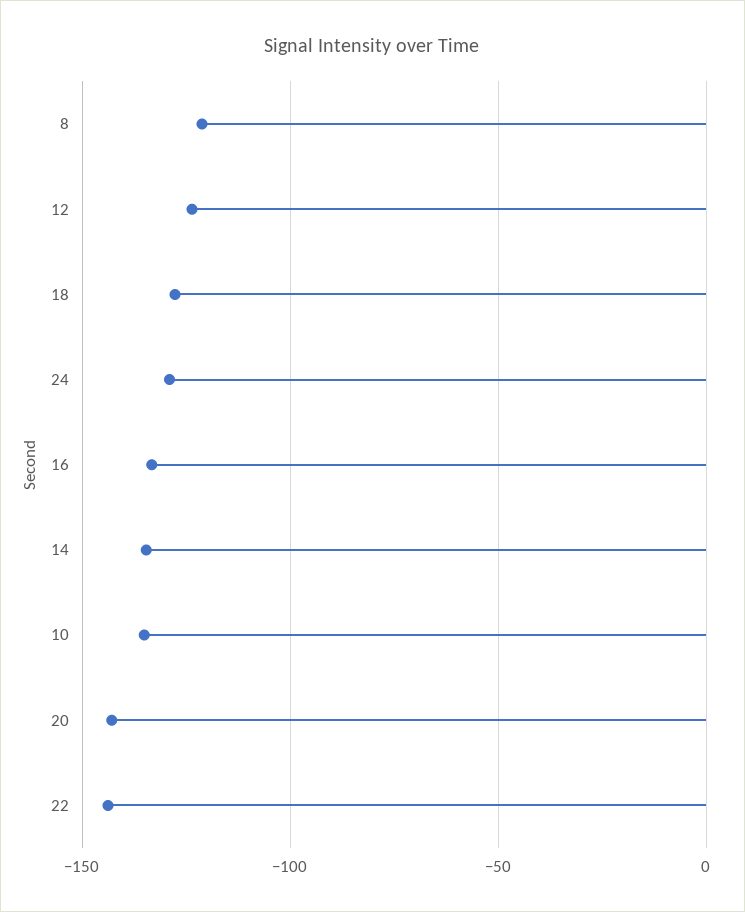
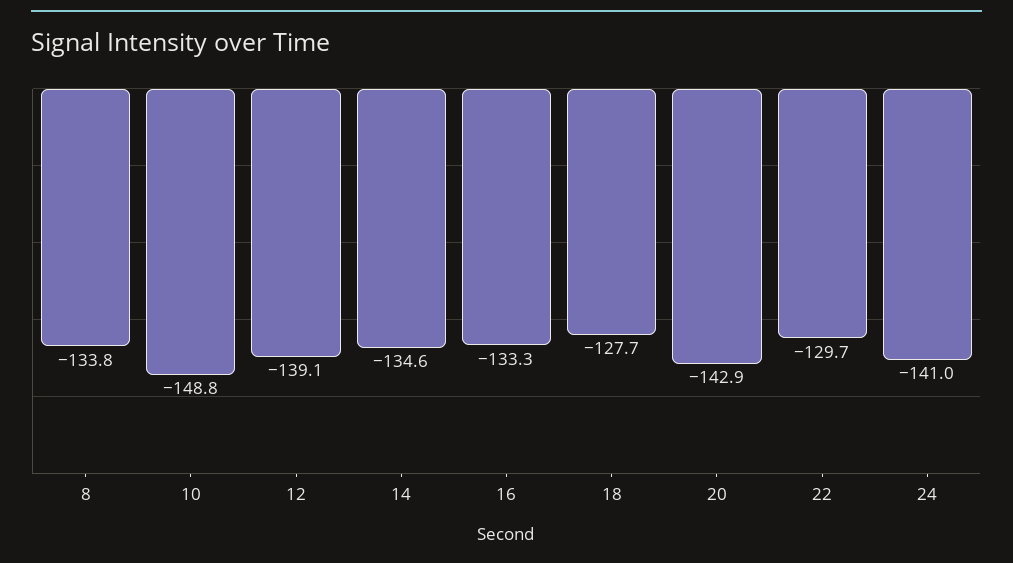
8: -120 -> -133.8
12: -125 -> -139.1
24: -130 -> -141
10: -135 -> -148.8
22: -145 -> -129.7

